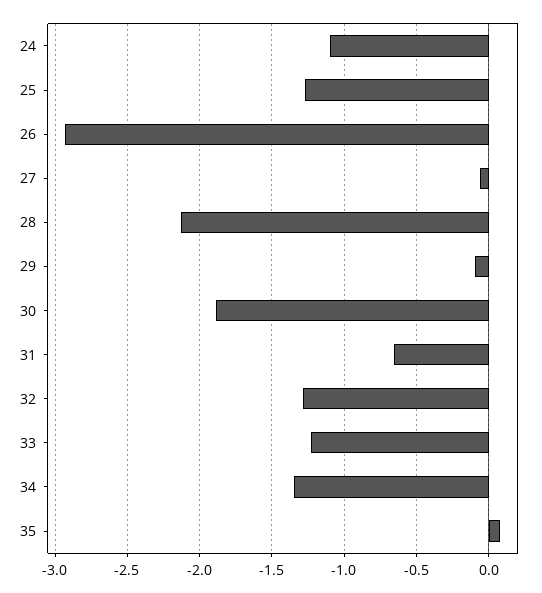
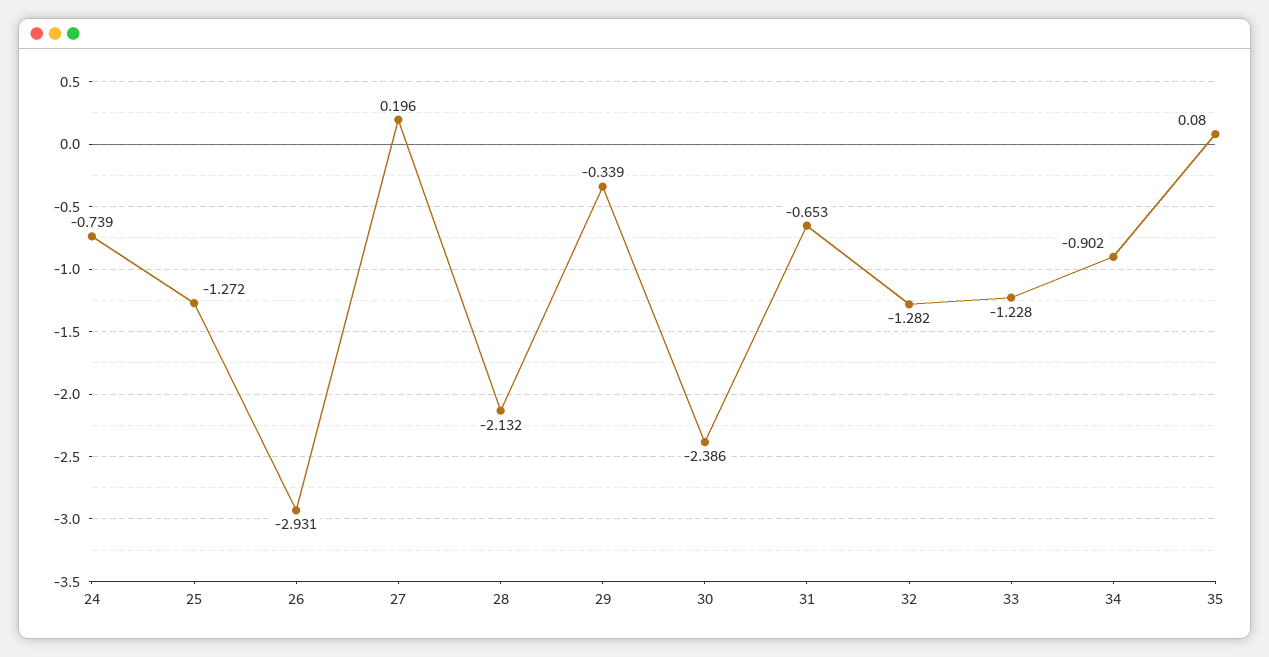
24: -1.1 -> -0.739
27: -0.05 -> 0.196
29: -0.1 -> -0.339
30: -1.9 -> -2.386
34: -1.35 -> -0.902

